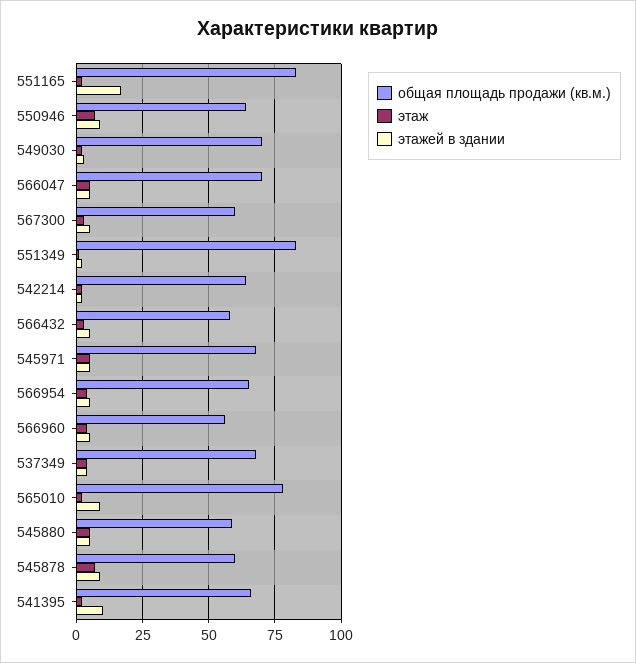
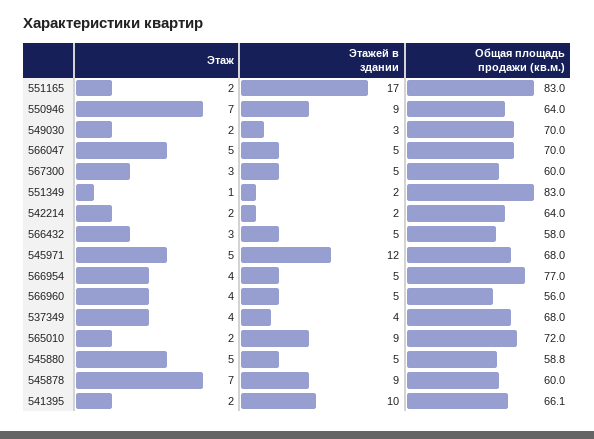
этажей в здании, 545971: 5 -> 12
общая площадь продажи (кв.м.), 566954: 65 -> 77
общая площадь продажи (кв.м.), 565010: 77.5 -> 72

